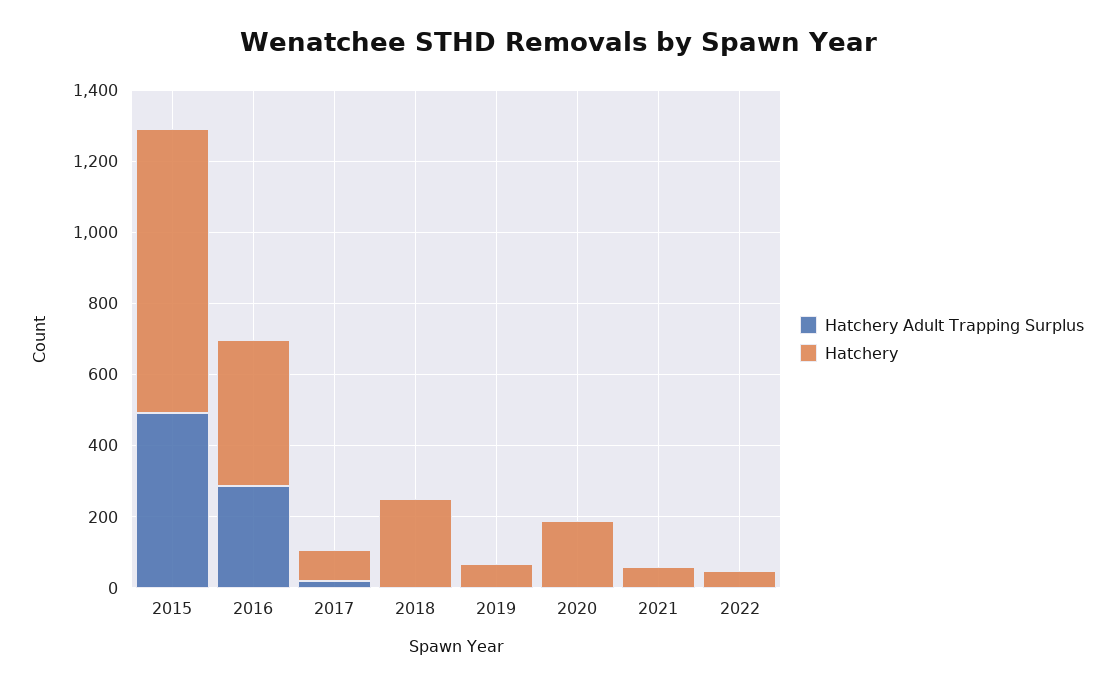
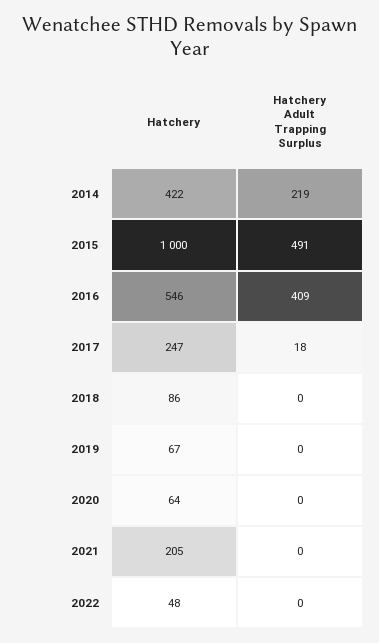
Hatchery, 2015: 800 -> 1000
Hatchery Adult Trapping Surplus, 2016: 300 -> 409
Hatchery, 2016: 400 -> 546
Hatchery, 2017: 100 -> 247
Hatchery, 2018: 250 -> 86
Hatchery, 2020: 200 -> 64
Hatchery, 2021: 50 -> 205
Hatchery, 2014: none -> 422
Hatchery Adult Trapping Surplus, 2014: none -> 219

